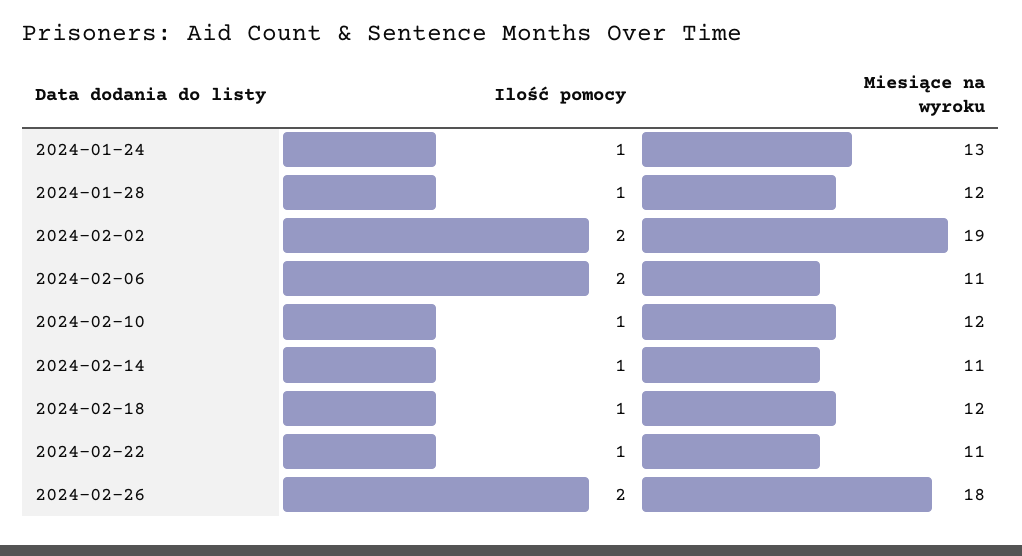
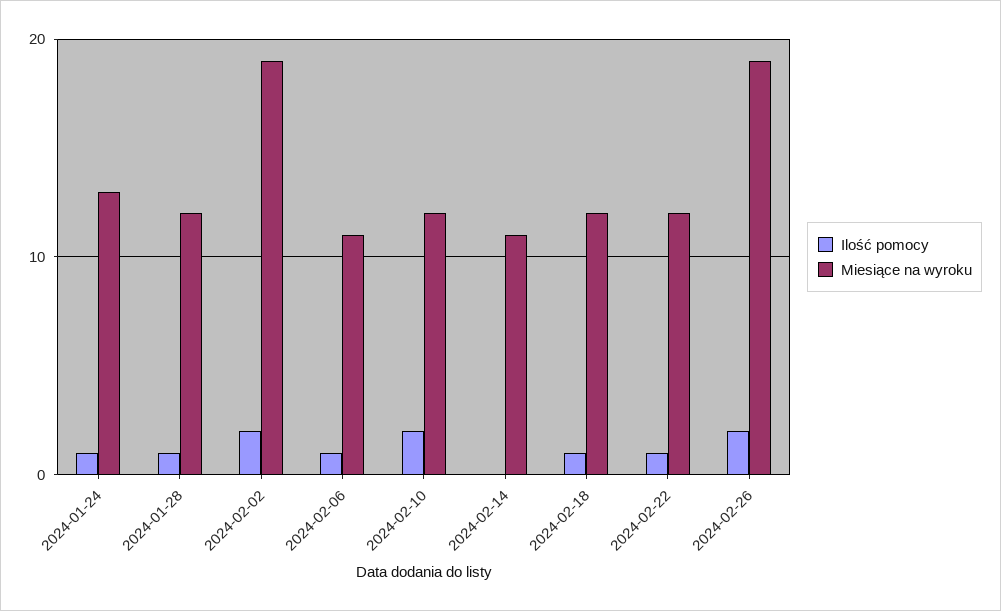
Ilość pomocy, 2024-02-06: 2 -> 1
Ilość pomocy, 2024-02-10: 1 -> 2
Ilość pomocy, 2024-02-14: 1 -> 0
Miesiące na wyroku, 2024-02-22: 11 -> 12
Miesiące na wyroku, 2024-02-26: 18 -> 19

